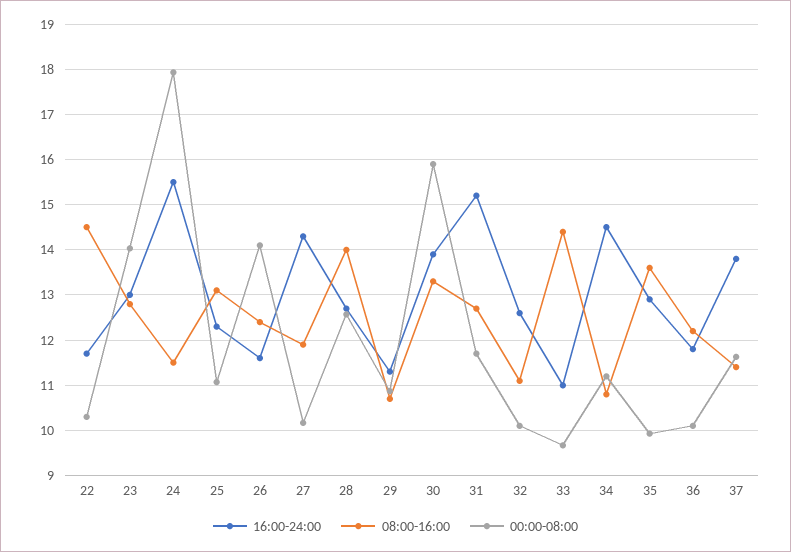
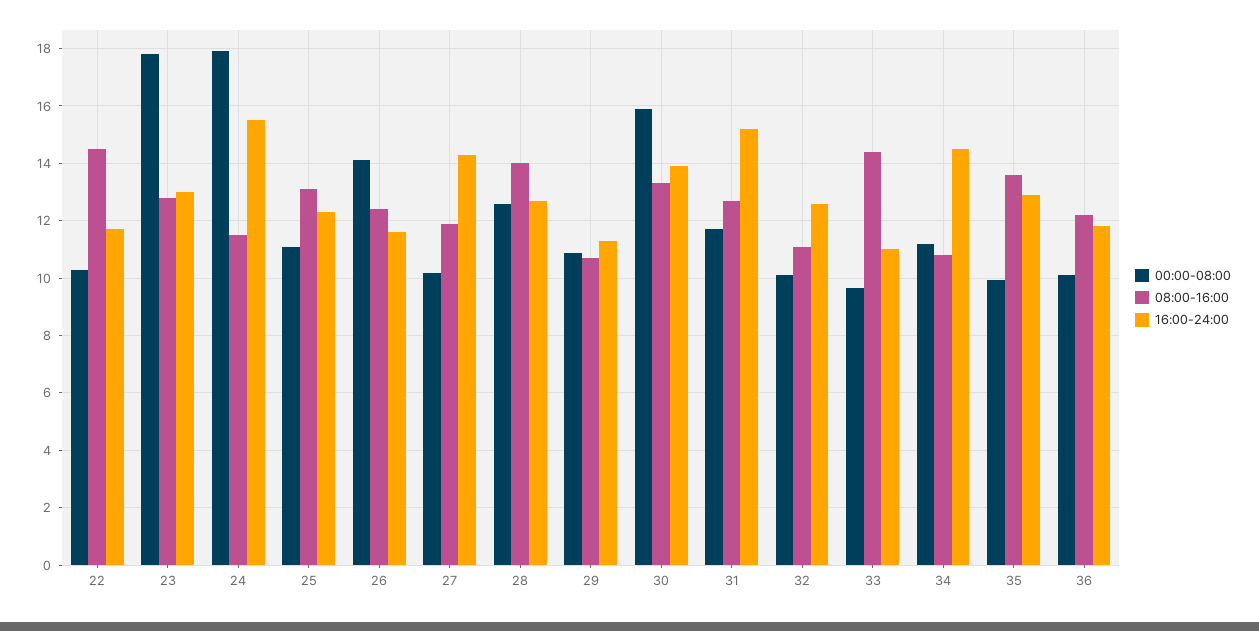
00:00-08:00, 23: 14 -> 17.75
16:00-24:00, 37: 13.8 -> none
08:00-16:00, 37: 11.4 -> none
00:00-08:00, 37: 11.6 -> none

